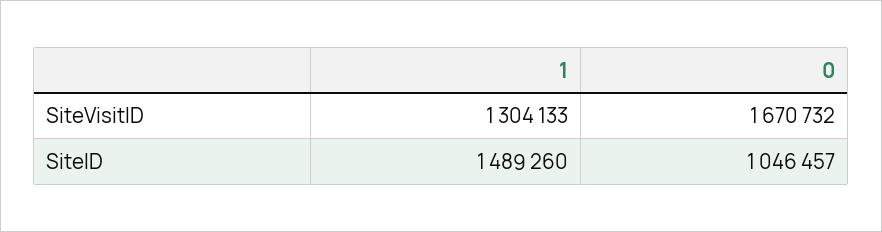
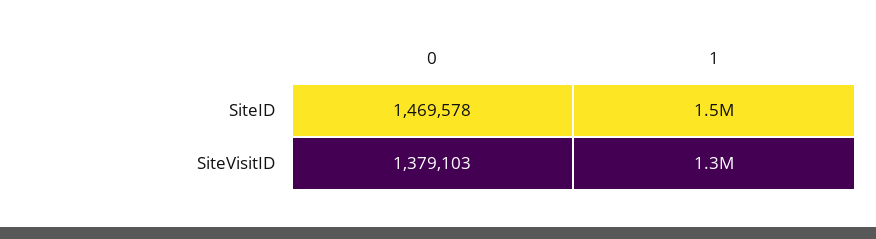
0, SiteVisitID: 1670732 -> 1379103
0, SiteID: 1046457 -> 1469578

